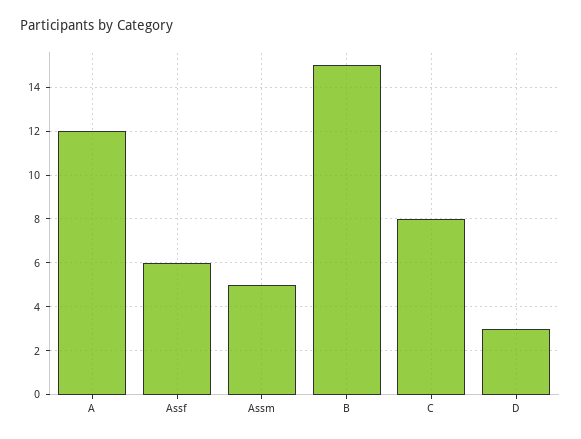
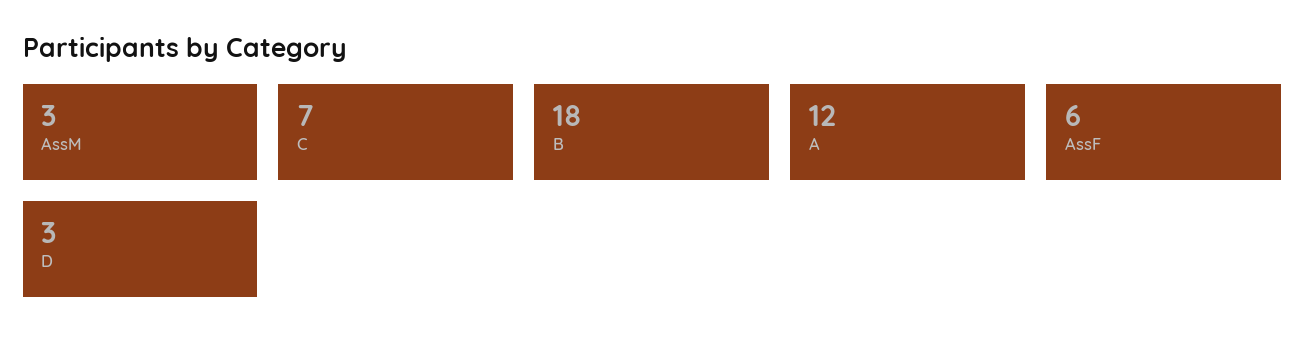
Assm: 5 -> 3
B: 15 -> 18
C: 8 -> 7

